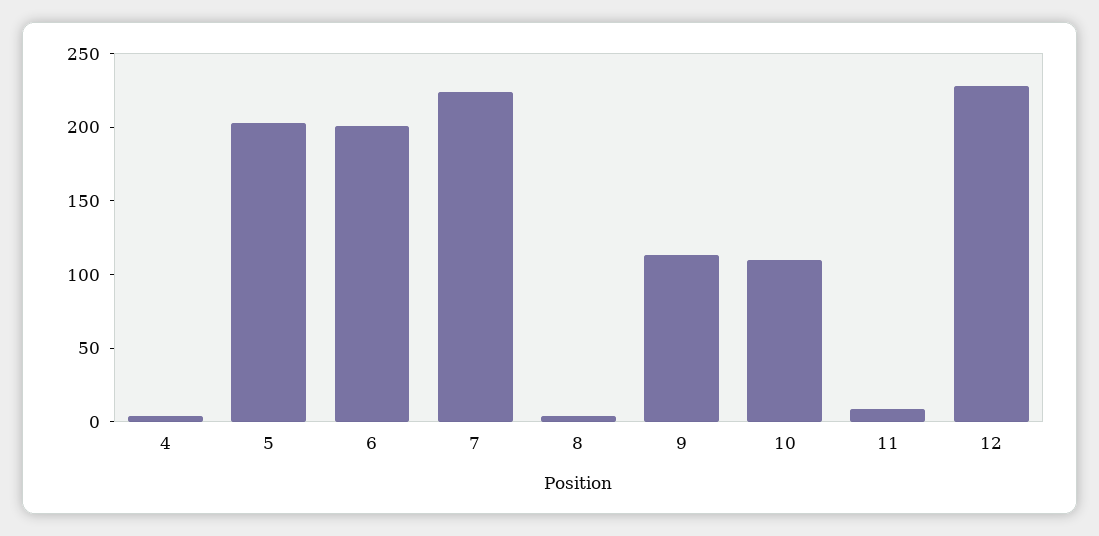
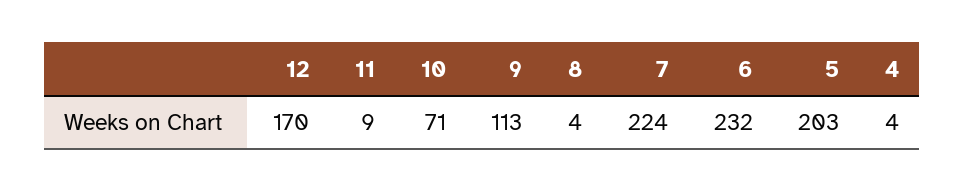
6: 200 -> 232
10: 110 -> 71
12: 230 -> 170

